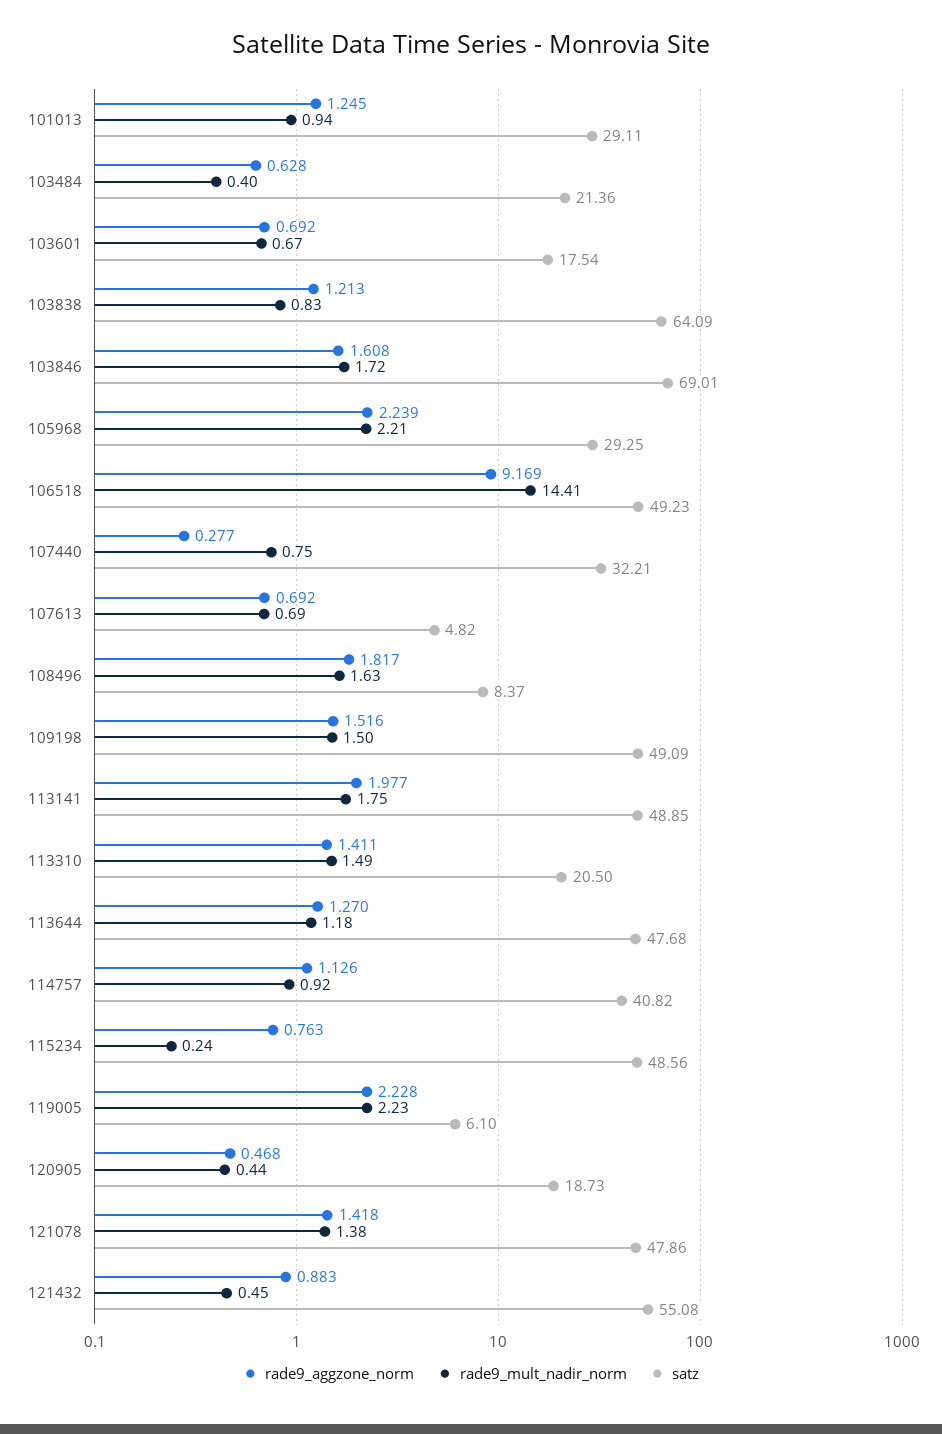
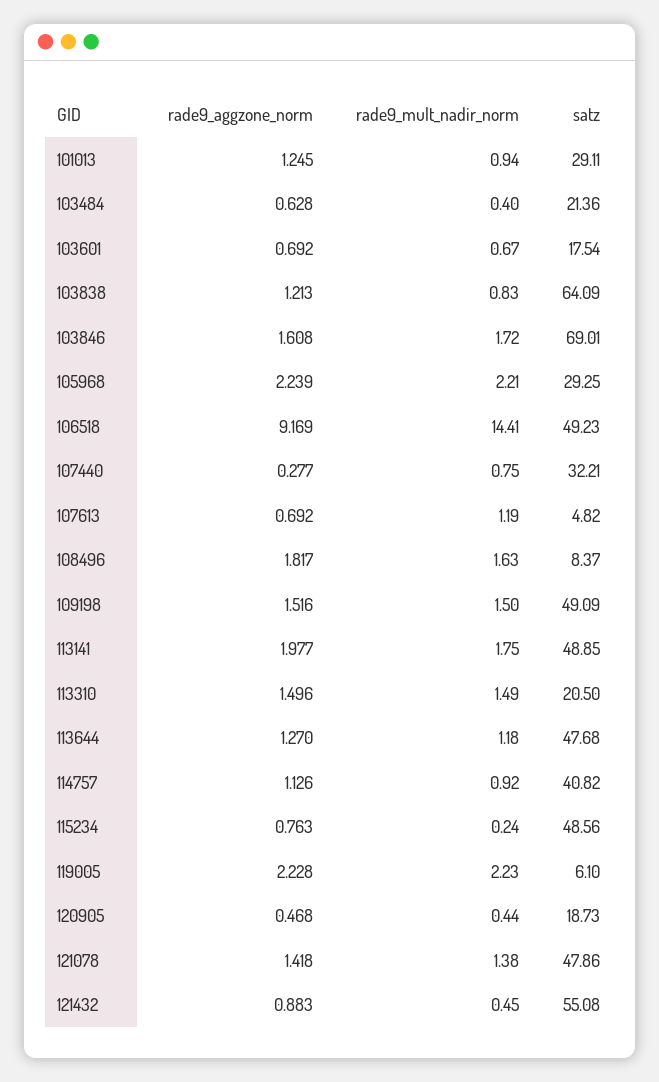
rade9_mult_nadir_norm, 107613: 0.69 -> 1.19
rade9_aggzone_norm, 113310: 1.411 -> 1.496

